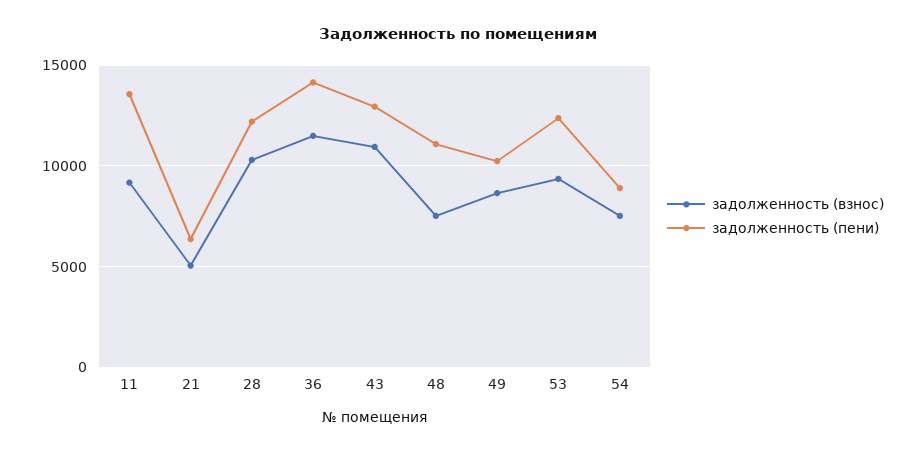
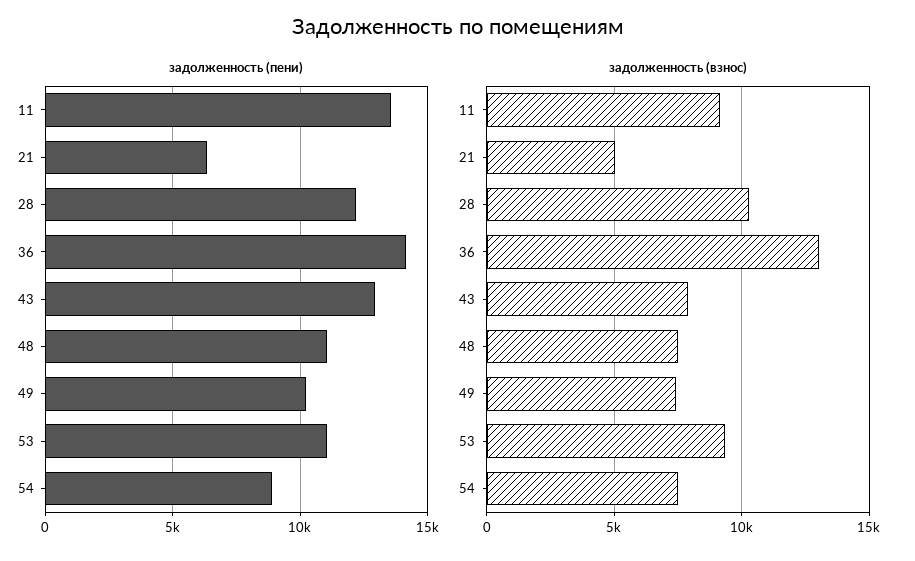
задолженность (взнос), 36: 11500 -> 13000
задолженность (взнос), 43: 11000 -> 8000
задолженность (взнос), 49: 8500 -> 7500
задолженность (пени), 53: 12500 -> 11000

